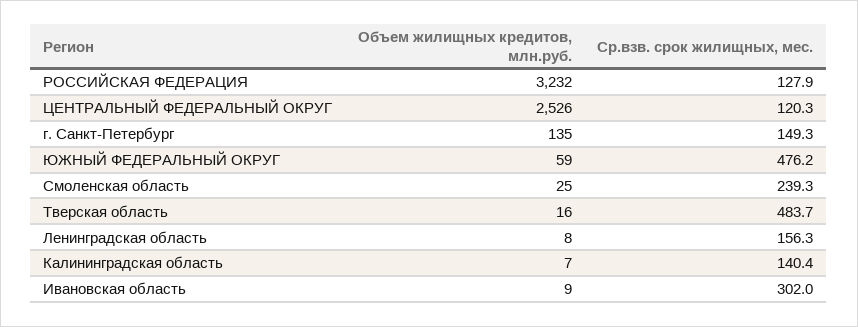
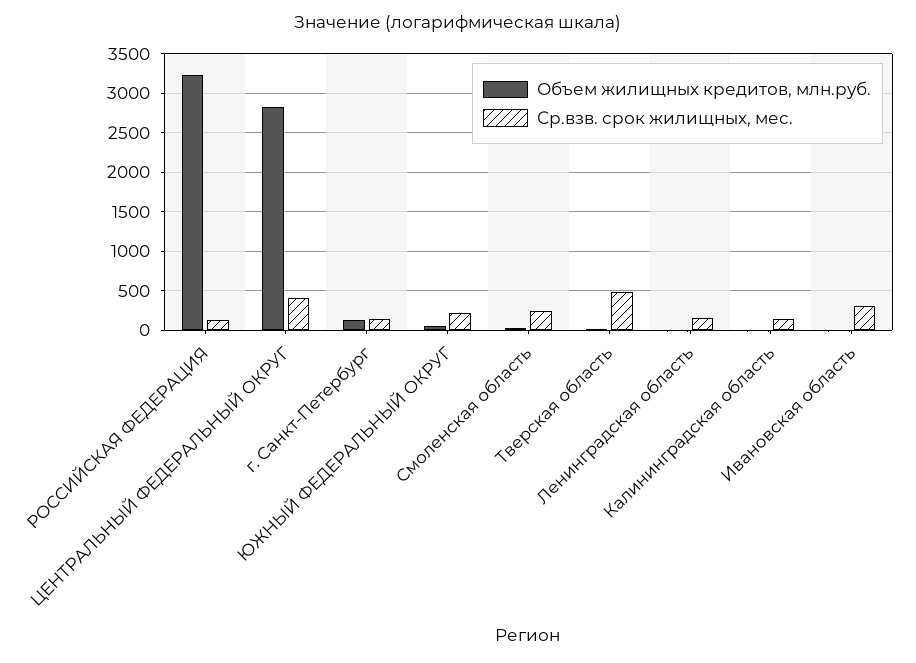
Объем жилищных кредитов, млн.руб., ЦЕНТРАЛЬНЫЙ ФЕДЕРАЛЬНЫЙ ОКРУГ: 2526 -> 2800
Ср.взв. срок жилищных, мес., ЦЕНТРАЛЬНЫЙ ФЕДЕРАЛЬНЫЙ ОКРУГ: 120.3 -> 400
Ср.взв. срок жилищных, мес., ЮЖНЫЙ ФЕДЕРАЛЬНЫЙ ОКРУГ: 476.2 -> 200

